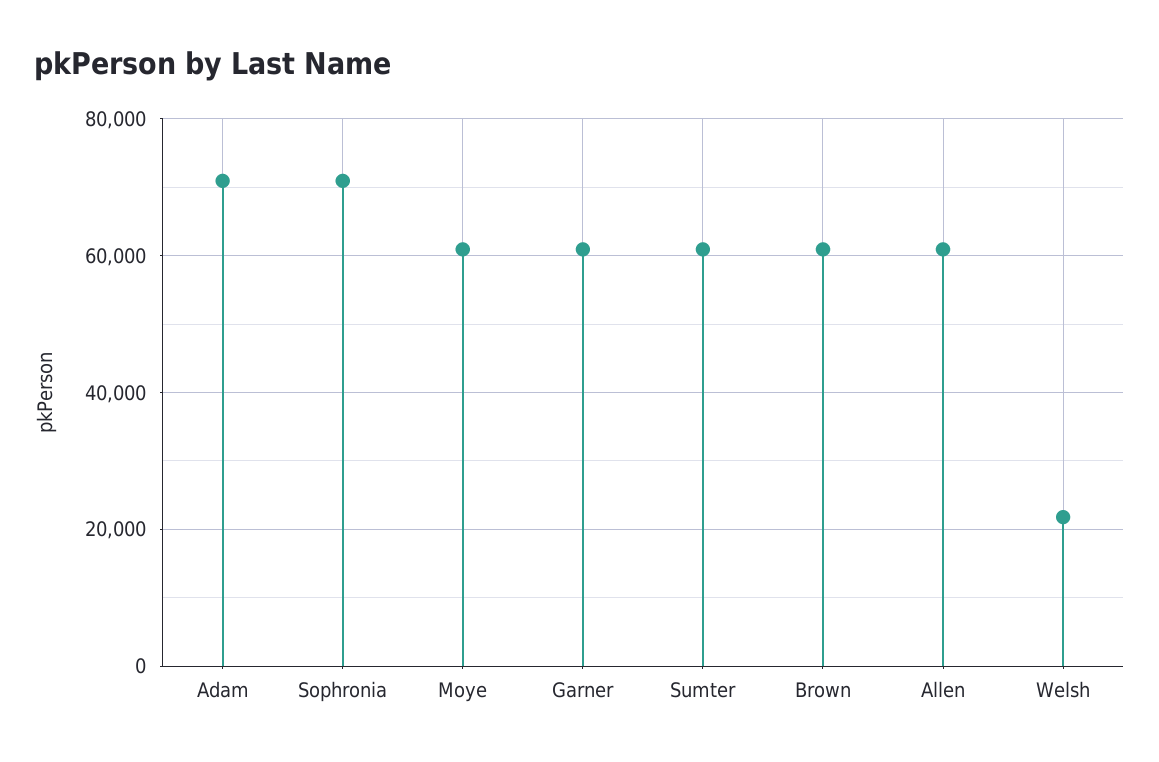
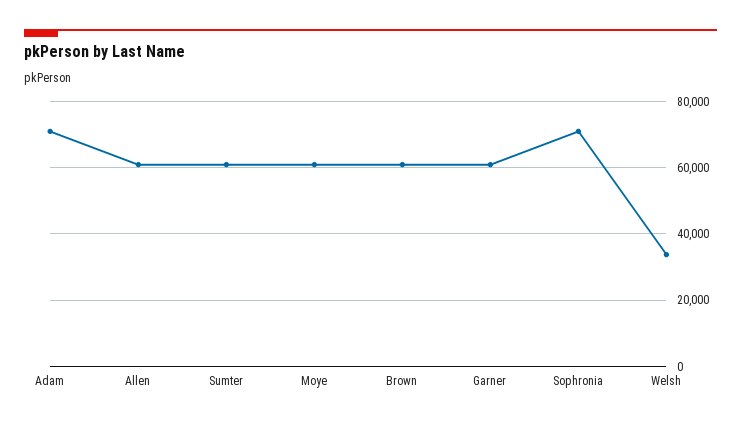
Welsh: 22000 -> 34000

